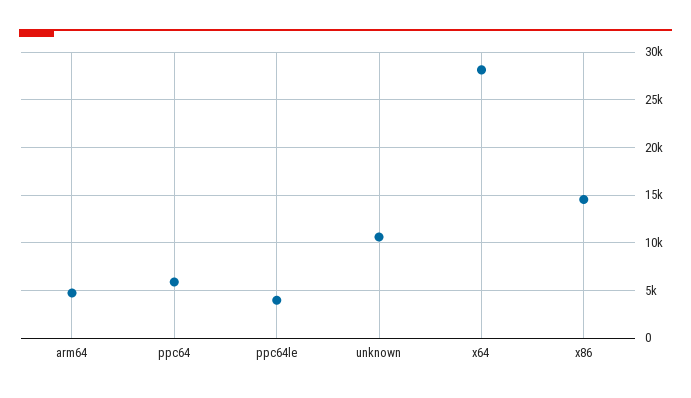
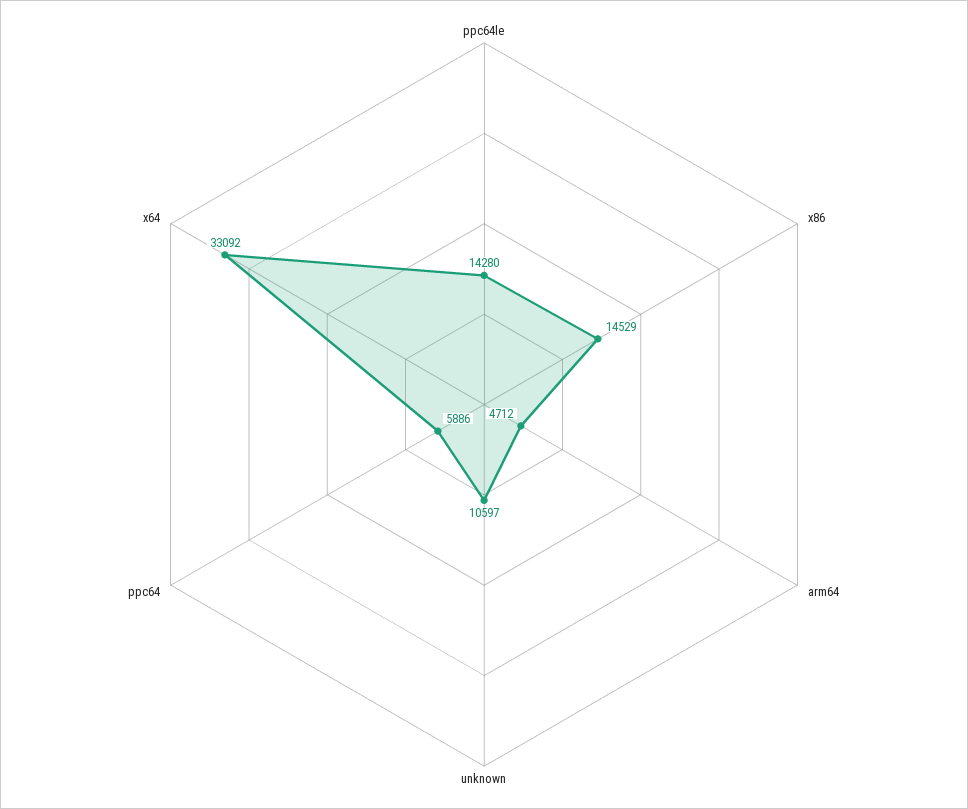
ppc64le: 4000 -> 14280
x64: 28000 -> 33092

